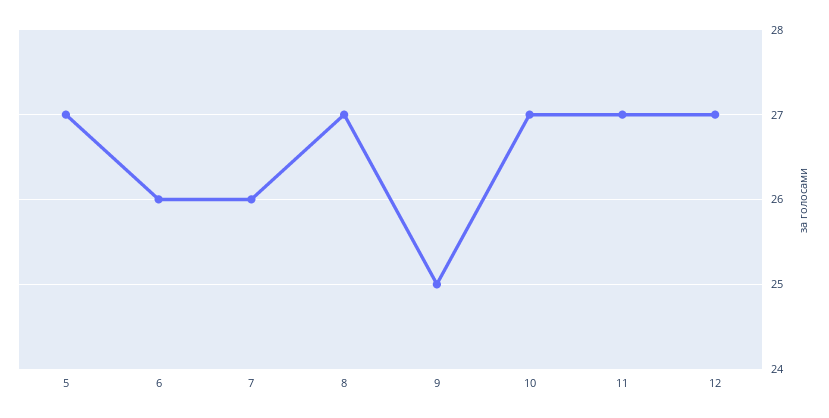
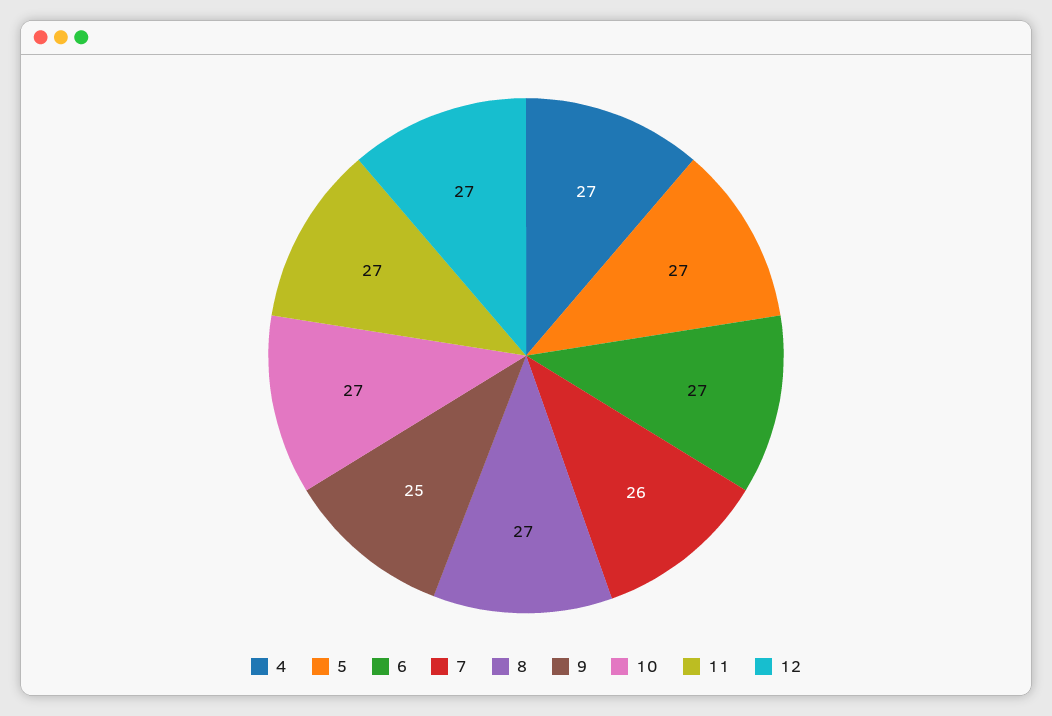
6: 26 -> 27
4: none -> 27

